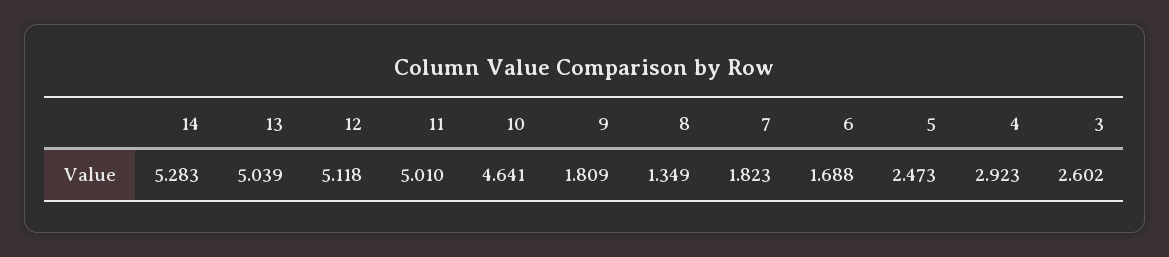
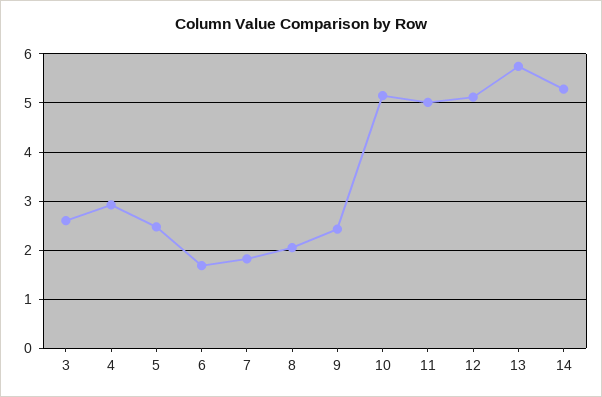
13: 5.039 -> 5.8
10: 4.641 -> 5.2
9: 1.809 -> 2.4
8: 1.349 -> 2

